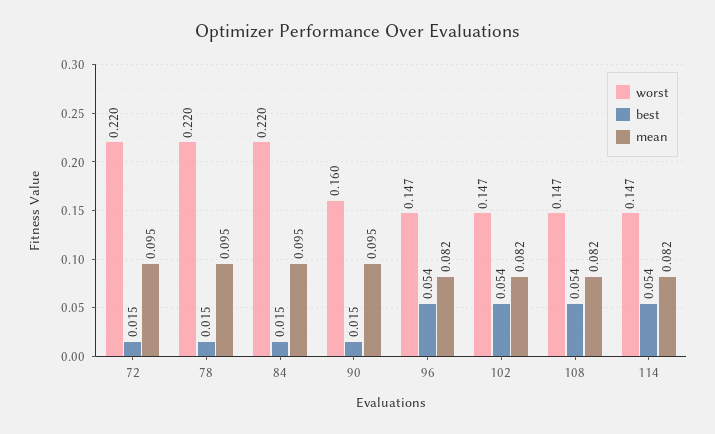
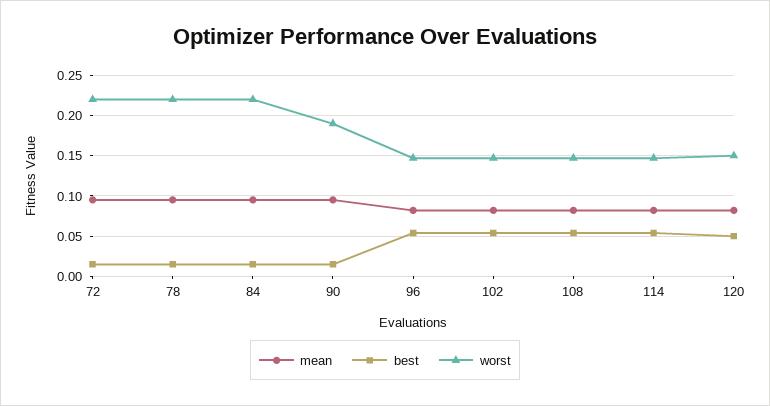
worst, 90: 0.16 -> 0.19
mean, 120: none -> 0.08
best, 120: none -> 0.05
worst, 120: none -> 0.15

